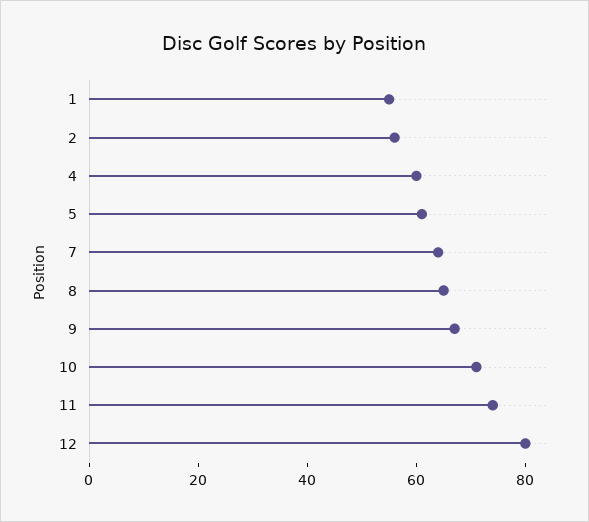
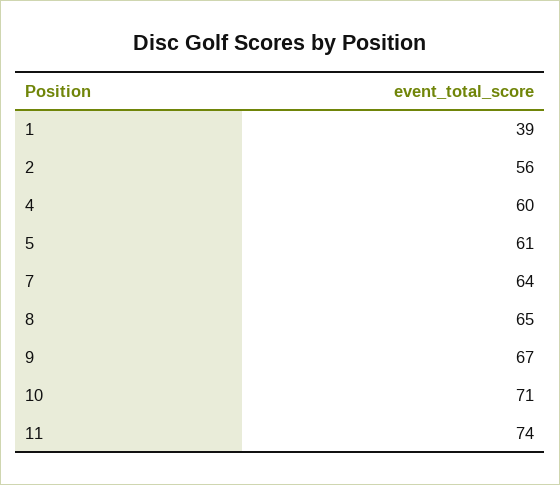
1: 55 -> 39
12: 80 -> none

